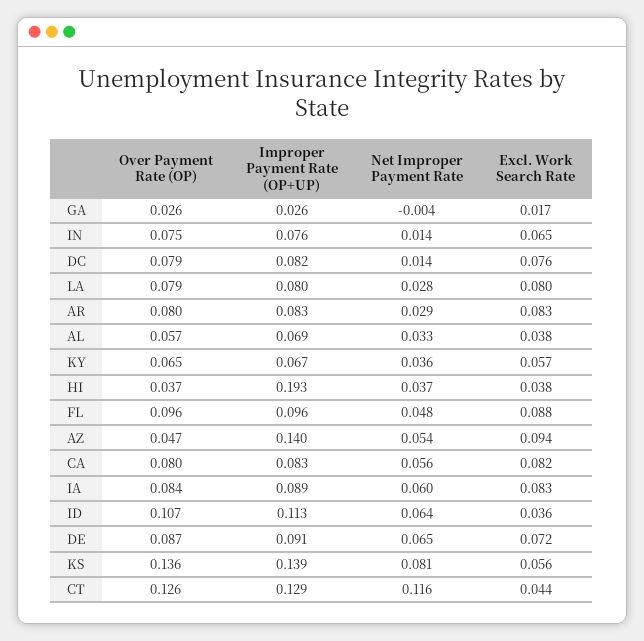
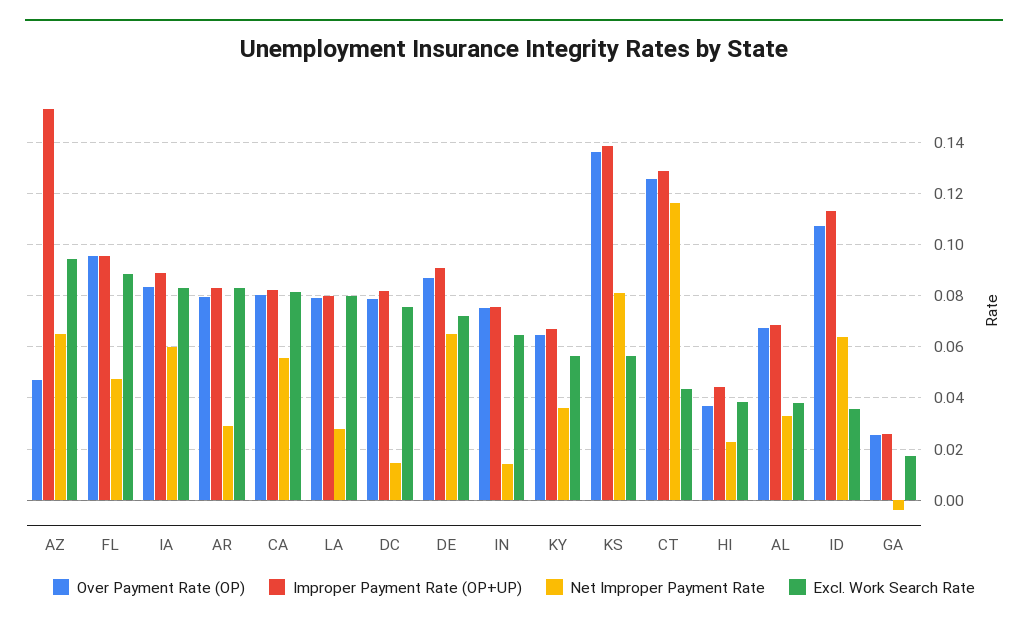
Over Payment Rate (OP), AL: 0.057 -> 0.0675
Improper Payment Rate (OP+UP), HI: 0.193 -> 0.045
Net Improper Payment Rate, HI: 0.037 -> 0.0225
Improper Payment Rate (OP+UP), AZ: 0.14 -> 0.1525
Net Improper Payment Rate, AZ: 0.054 -> 0.065

